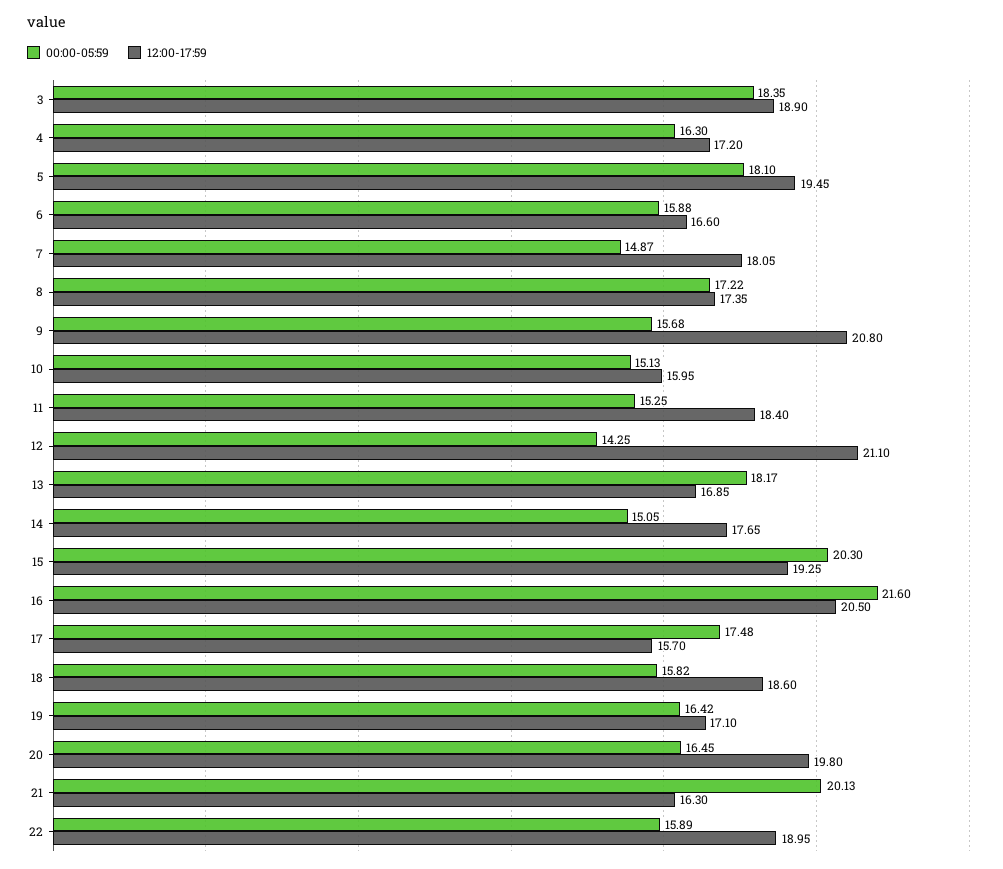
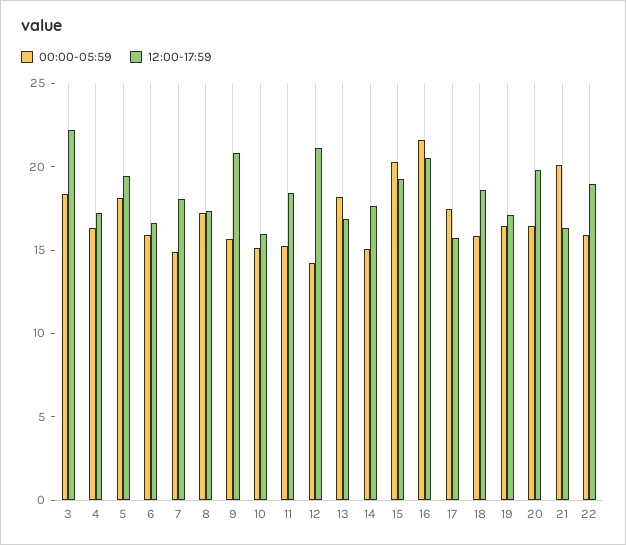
12:00-17:59, 3: 18.9 -> 22

